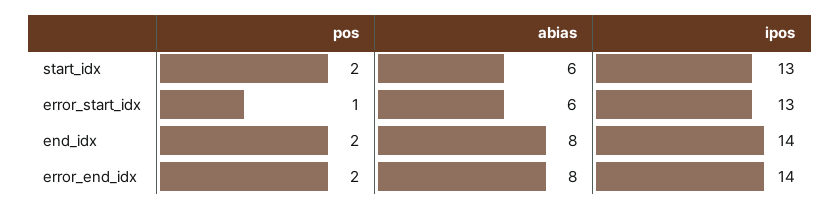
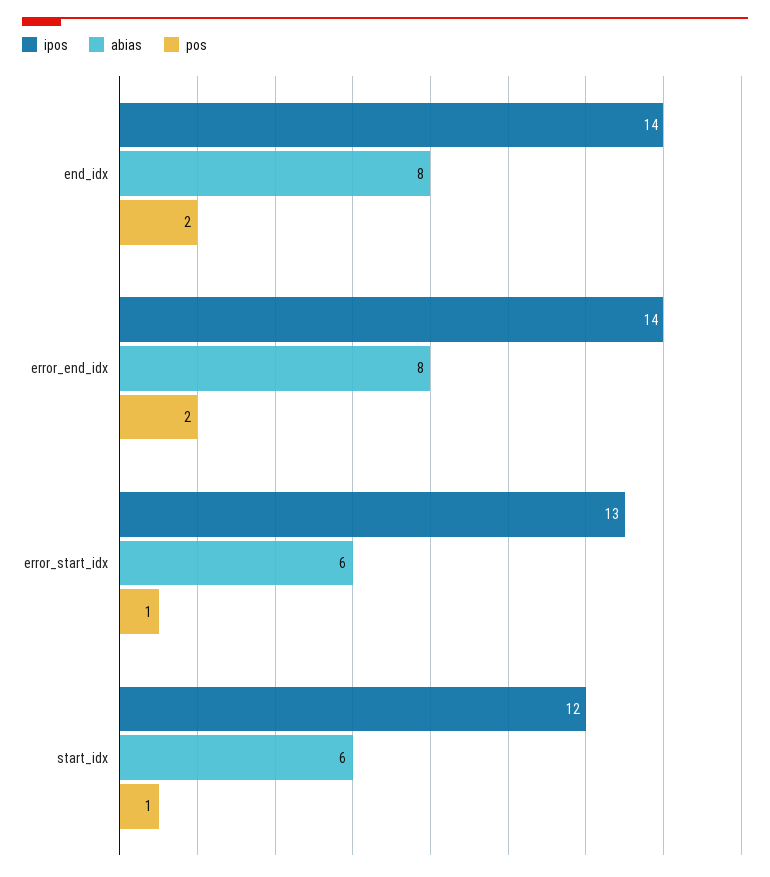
pos, start_idx: 2 -> 1
ipos, start_idx: 13 -> 12

